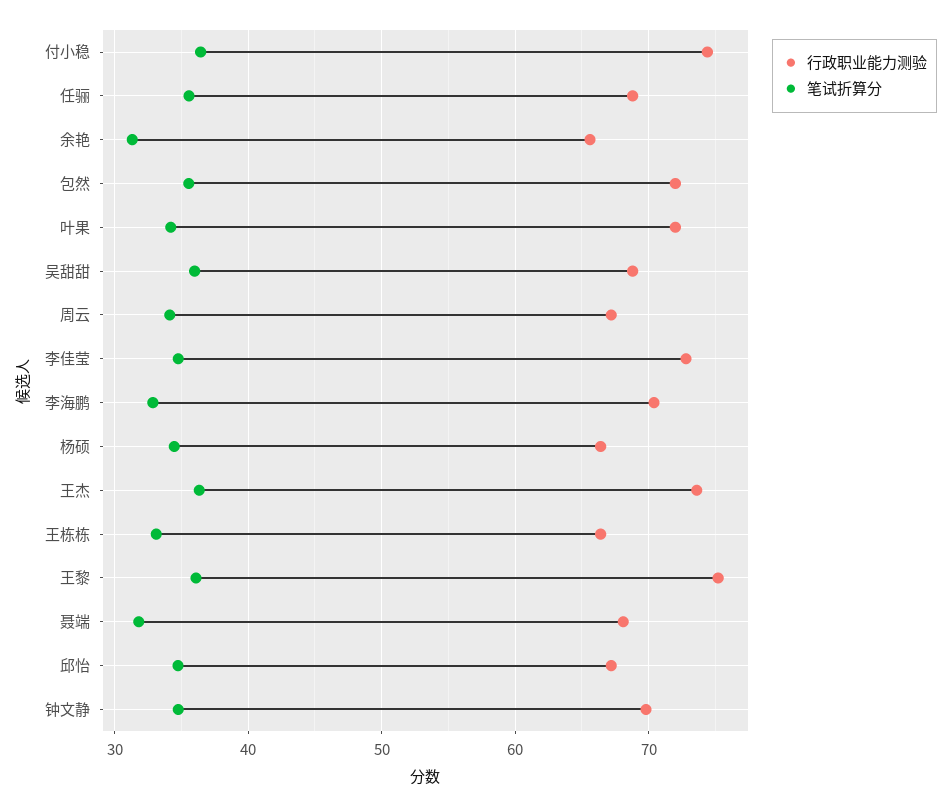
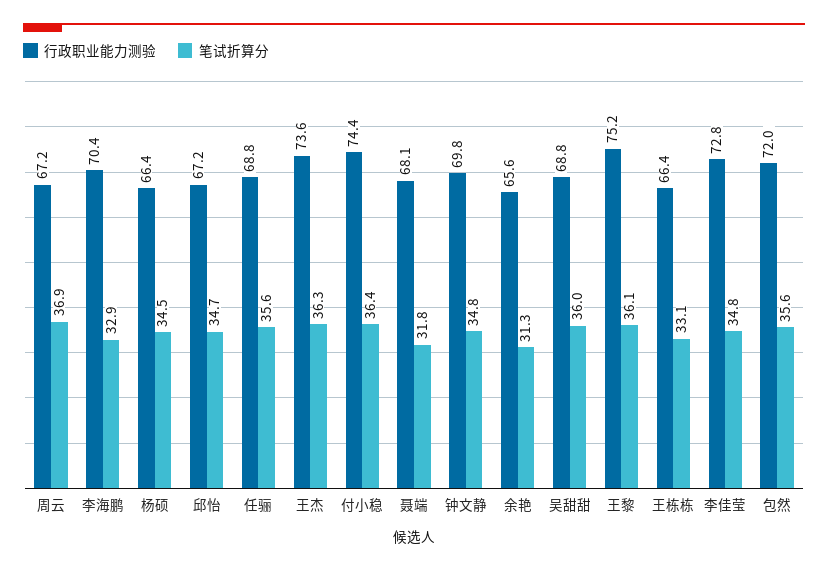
行政职业能力测验, 叶果: 72 -> none
笔试折算分, 叶果: 34 -> none
笔试折算分, 周云: 34 -> 36.9

